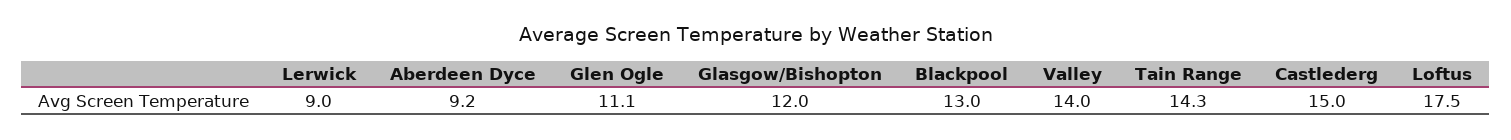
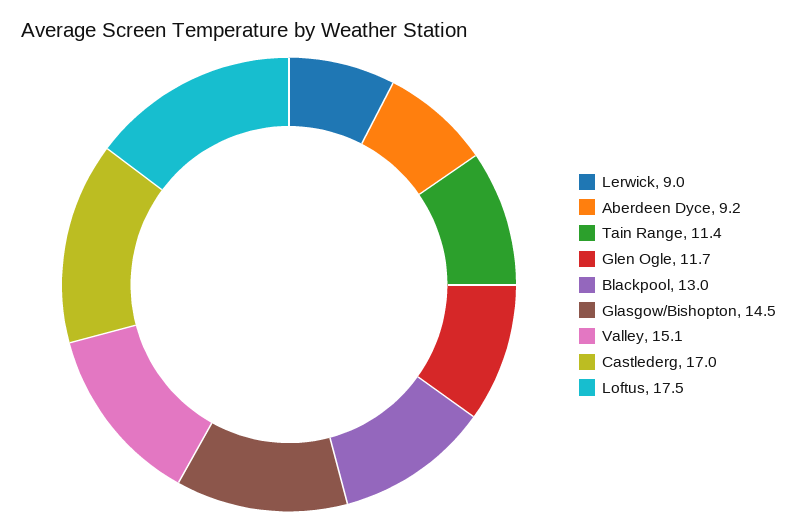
Glen Ogle: 11.1 -> 11.7
Glasgow/Bishopton: 12 -> 14.5
Valley: 14 -> 15.1
Tain Range: 14.3 -> 11.4
Castlederg: 15 -> 17

